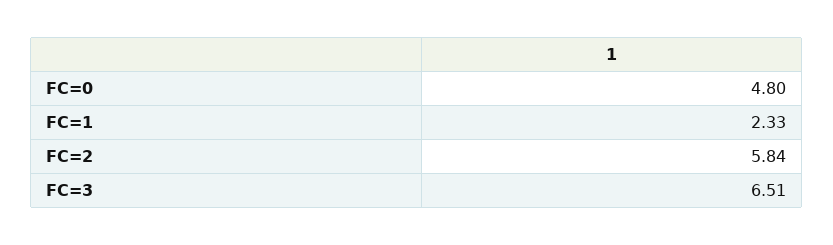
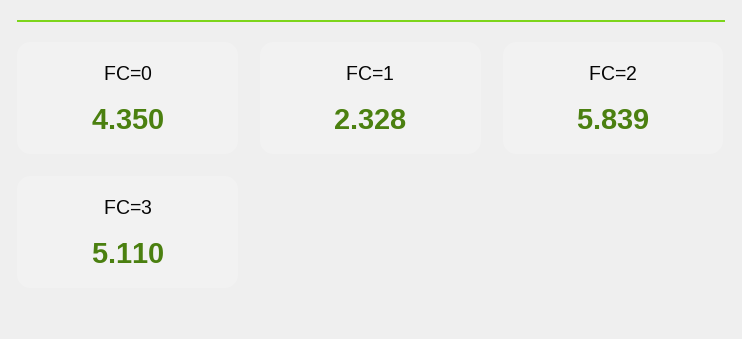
FC=0: 4.8 -> 4.35
FC=3: 6.51 -> 5.11

